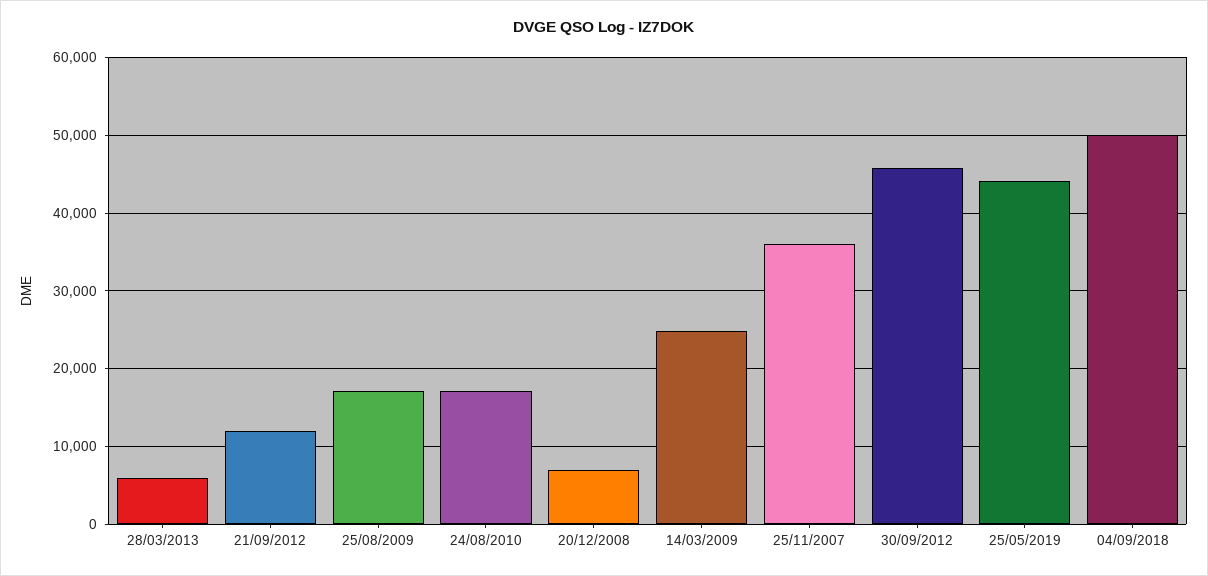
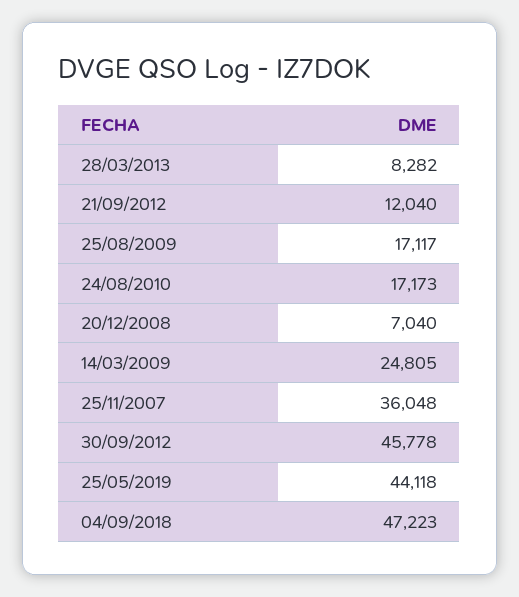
28/03/2013: 6000 -> 8282
04/09/2018: 50000 -> 47223

